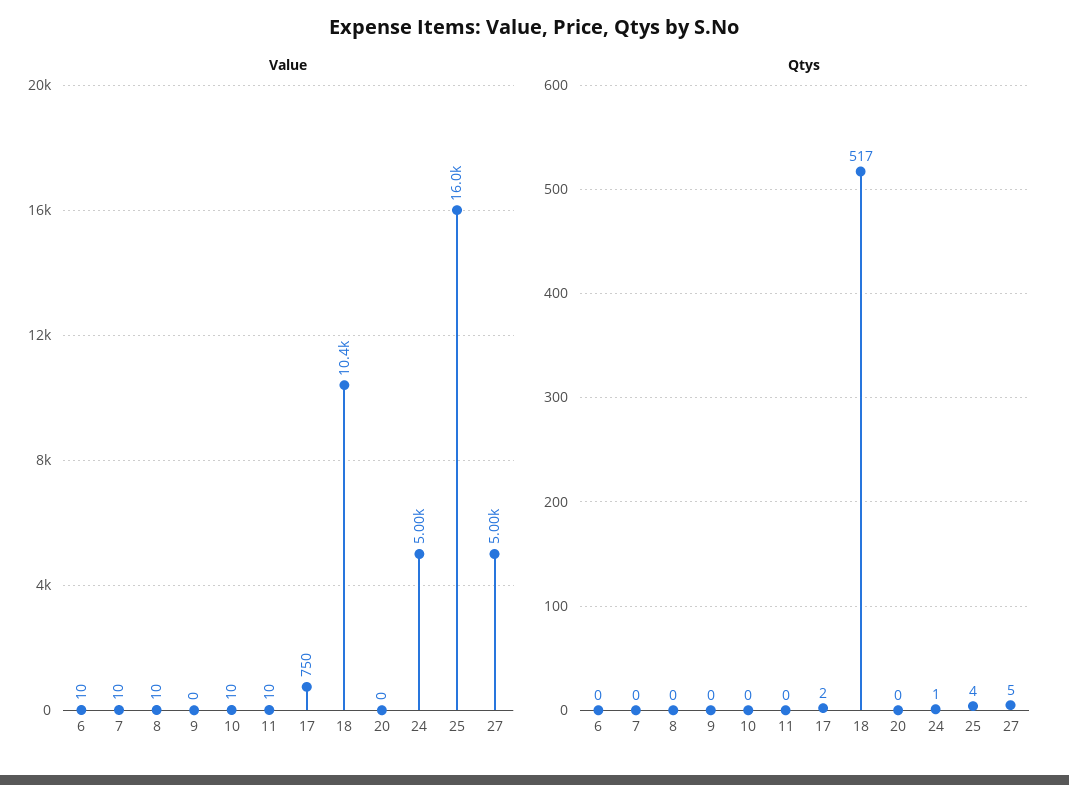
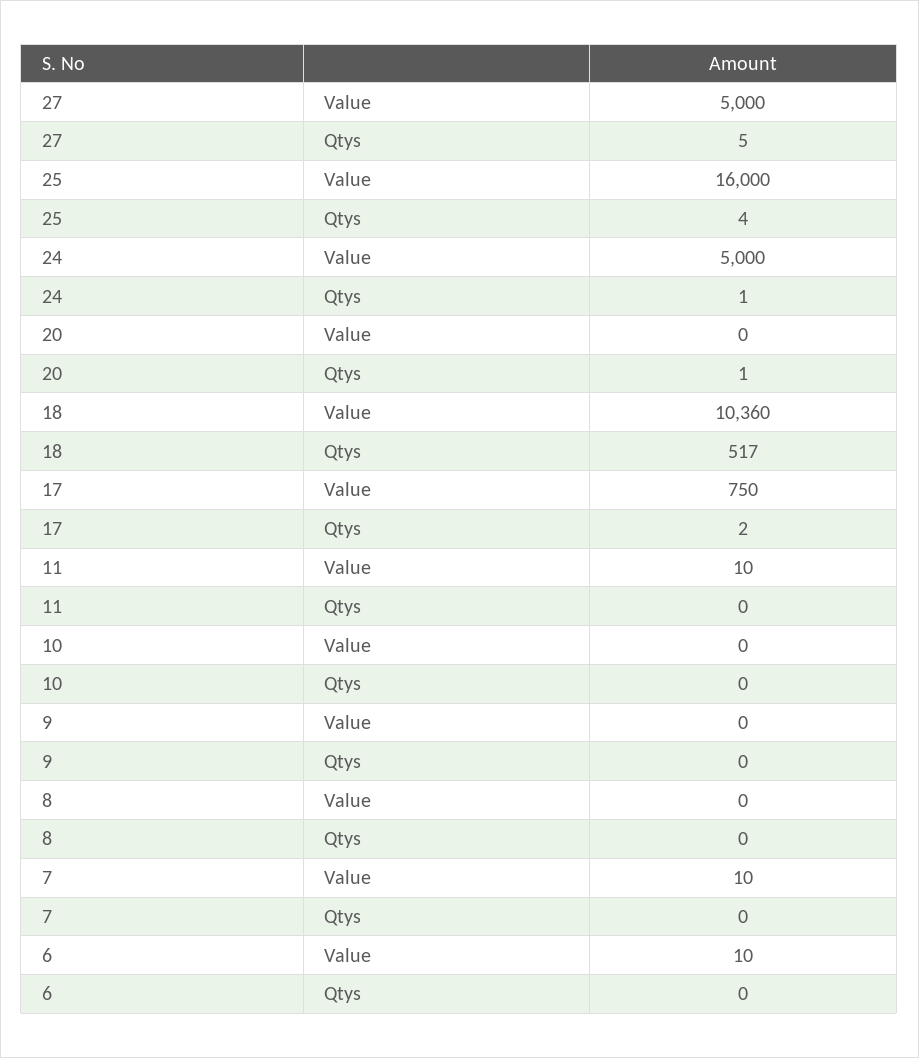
Value, 8: 10 -> 0
Value, 10: 10 -> 0
Qtys, 20: 0 -> 1

